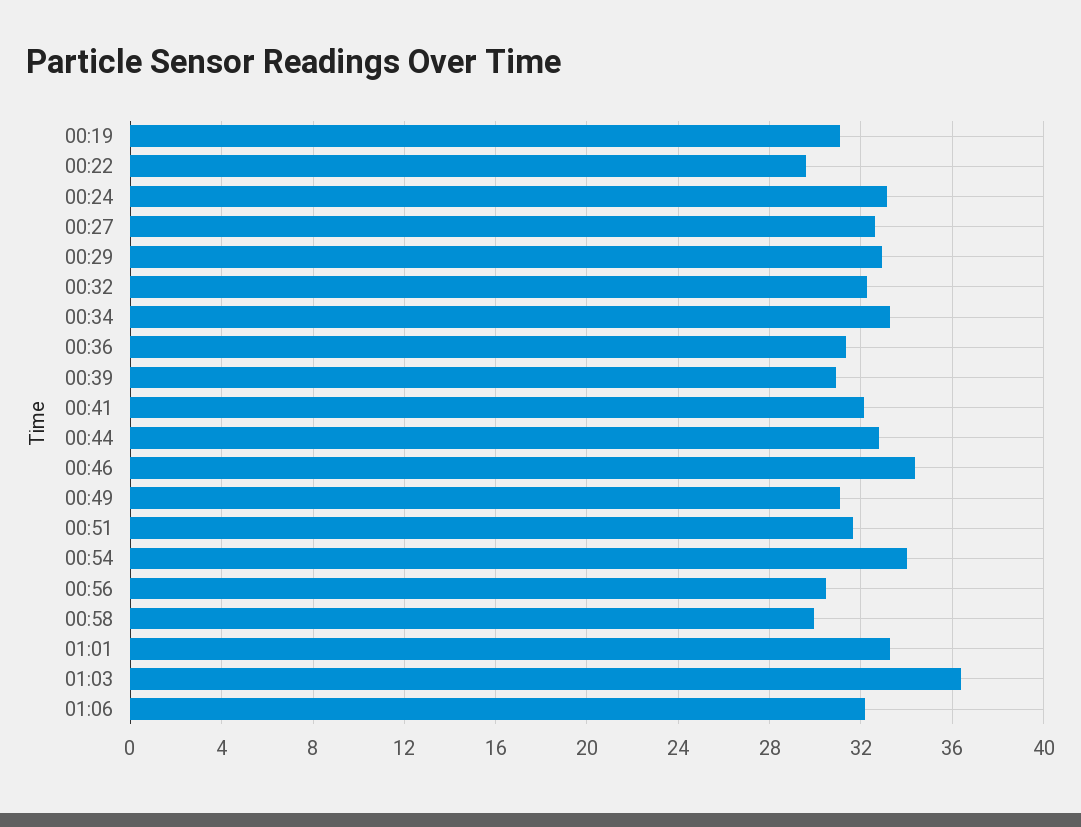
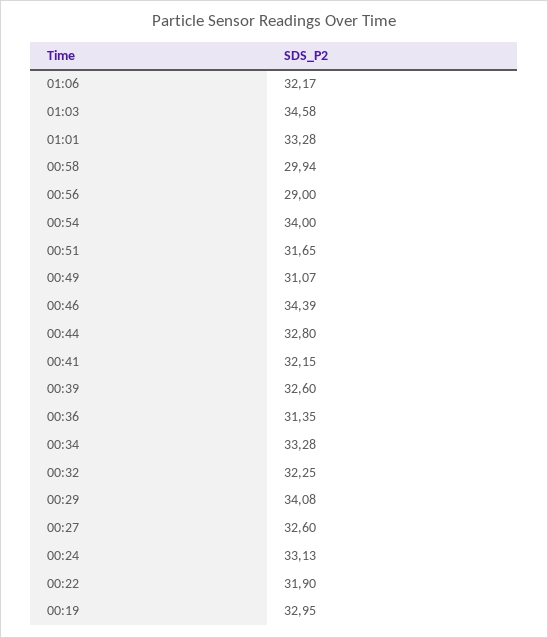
00:19: 31 -> 32.95
00:22: 29.5 -> 31.9
00:29: 33 -> 34.08
00:39: 31 -> 32.6
00:56: 30.5 -> 29
01:03: 36.5 -> 34.58

